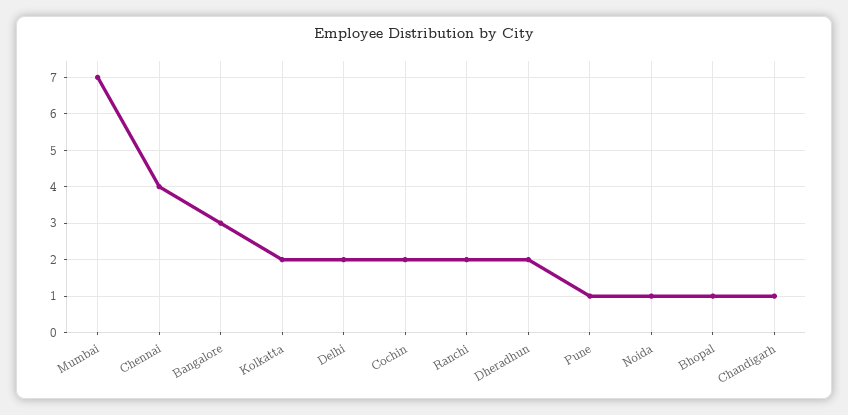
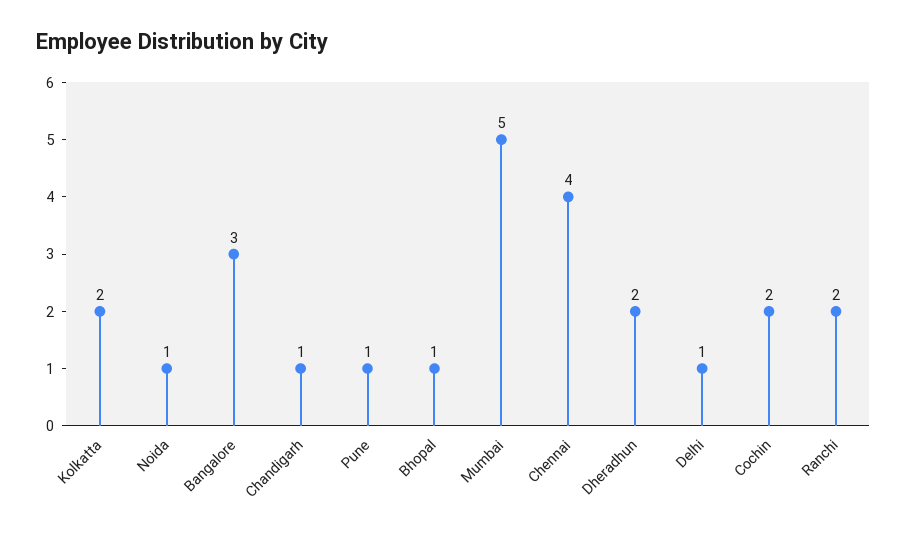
Mumbai: 7 -> 5
Delhi: 2 -> 1

